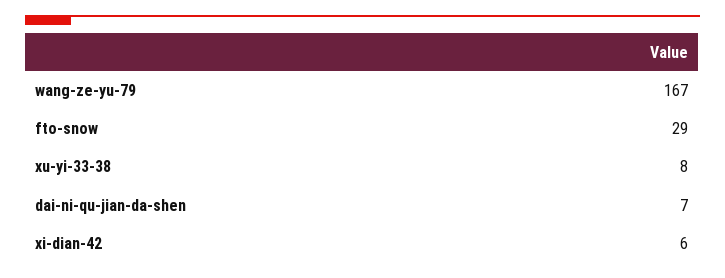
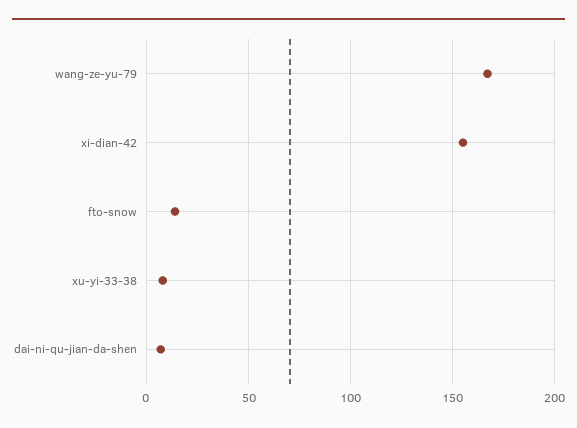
fto-snow: 29 -> 15
xi-dian-42: 6 -> 155

